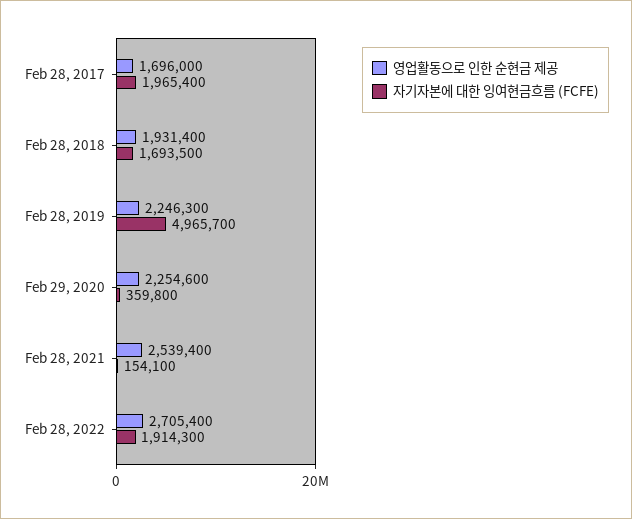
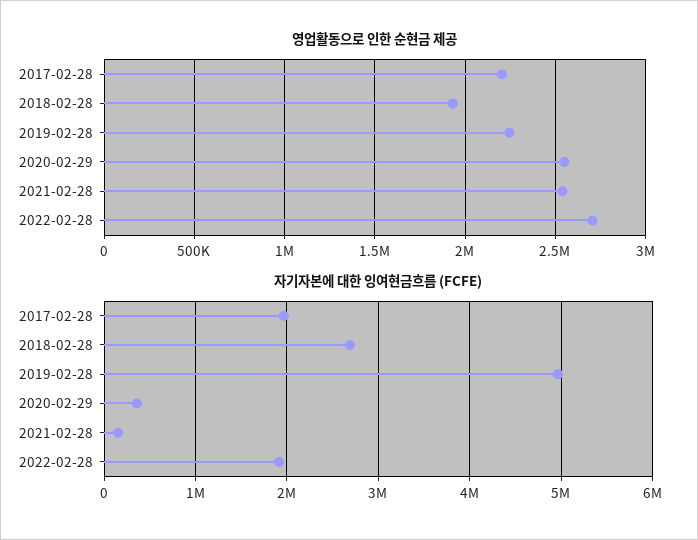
영업활동으로 인한 순현금 제공, Feb 28, 2017: 1696000 -> 2200000
자기자본에 대한 잉여현금흐름 (FCFE), Feb 28, 2018: 1693500 -> 2700000
영업활동으로 인한 순현금 제공, Feb 29, 2020: 2254600 -> 2550000

